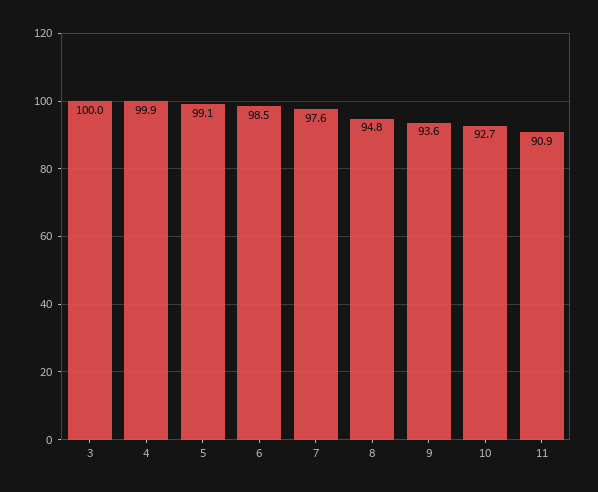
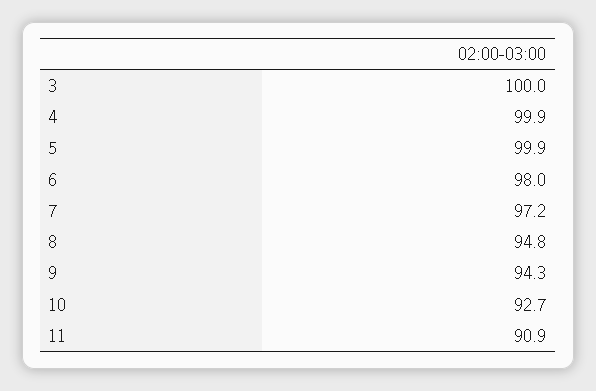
5: 99.1 -> 99.9
6: 98.5 -> 98
7: 97.6 -> 97.2
9: 93.6 -> 94.3

